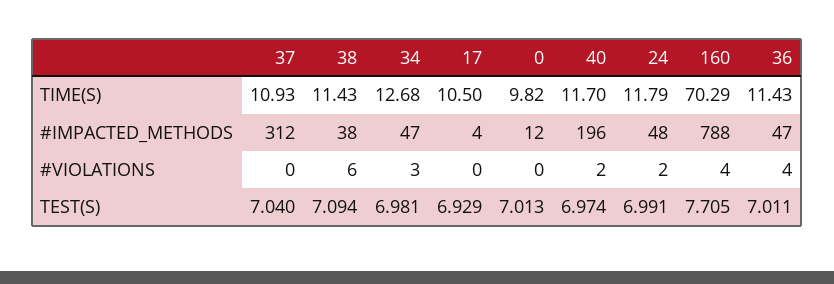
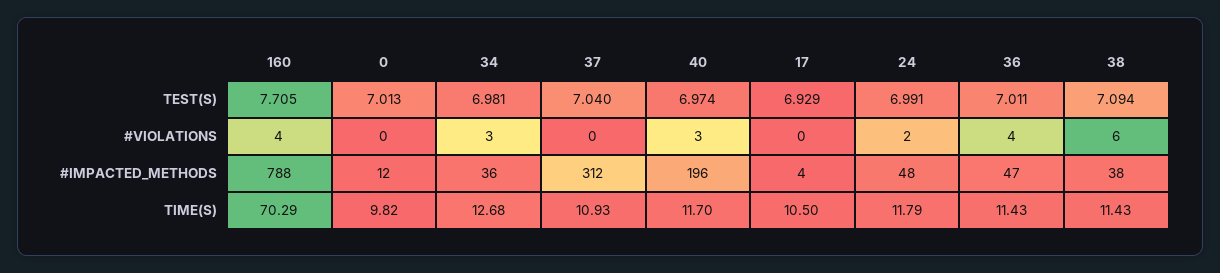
34, #IMPACTED_METHODS: 47 -> 36
40, #VIOLATIONS: 2 -> 3

